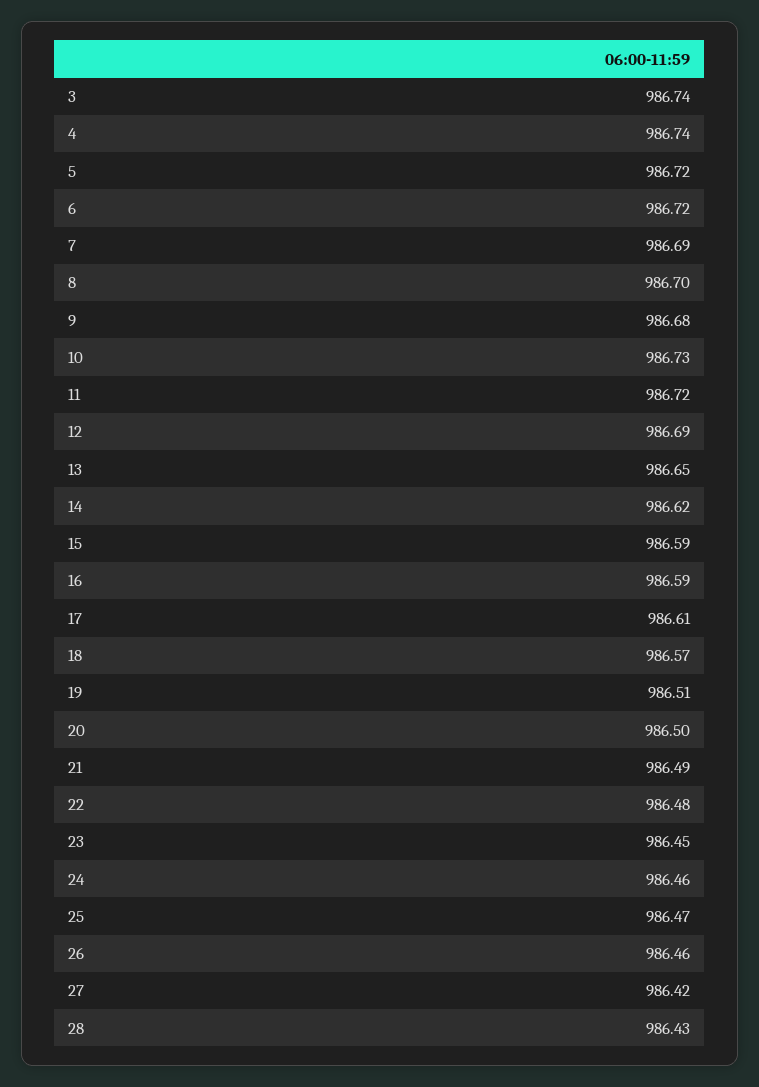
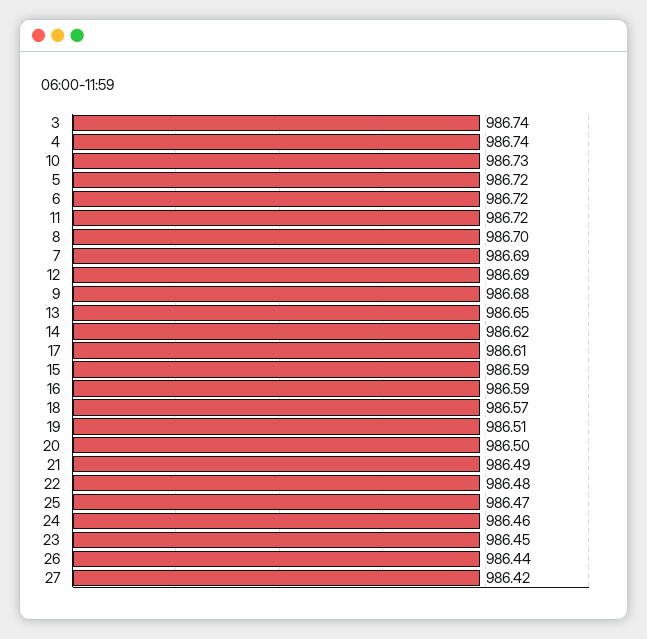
26: 986.46 -> 986.44
28: 986.43 -> none

